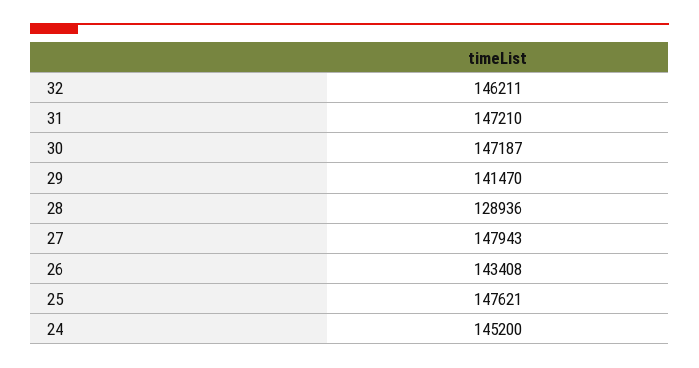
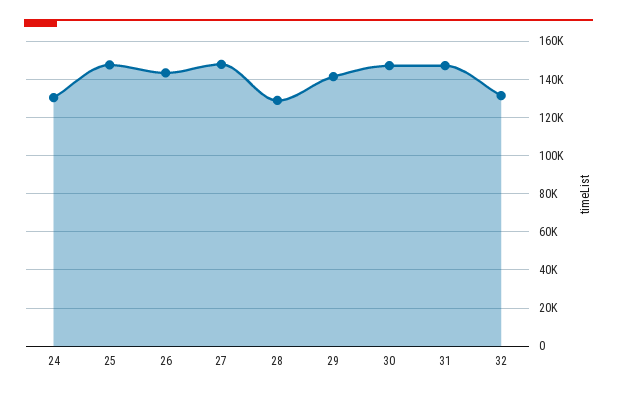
32: 146211 -> 130000
24: 145200 -> 130000

